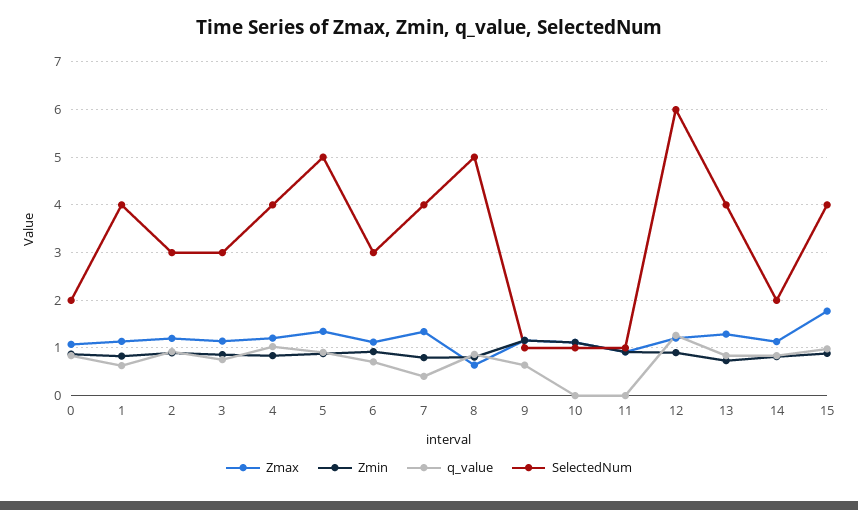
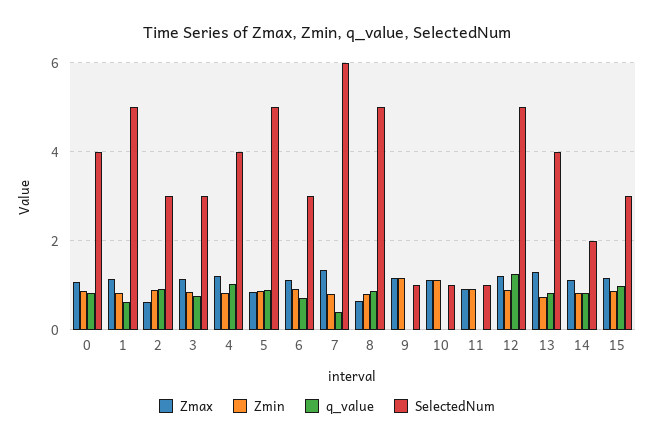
SelectedNum, 0: 2 -> 4
SelectedNum, 1: 4 -> 5
Zmax, 2: 1.2 -> 0.6
Zmax, 5: 1.4 -> 0.8
SelectedNum, 7: 4 -> 6
q_value, 9: 0.6 -> 0
SelectedNum, 12: 6 -> 5
Zmax, 15: 1.8 -> 1.2
SelectedNum, 15: 4 -> 3

